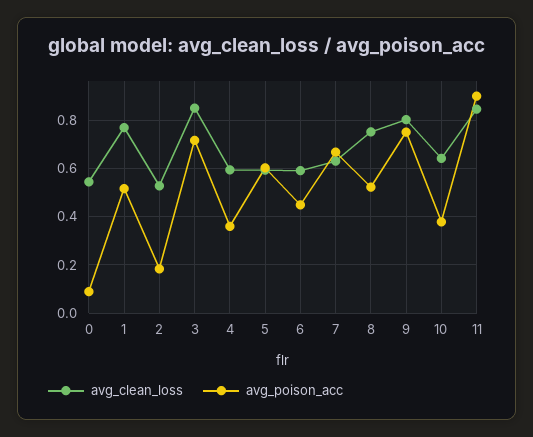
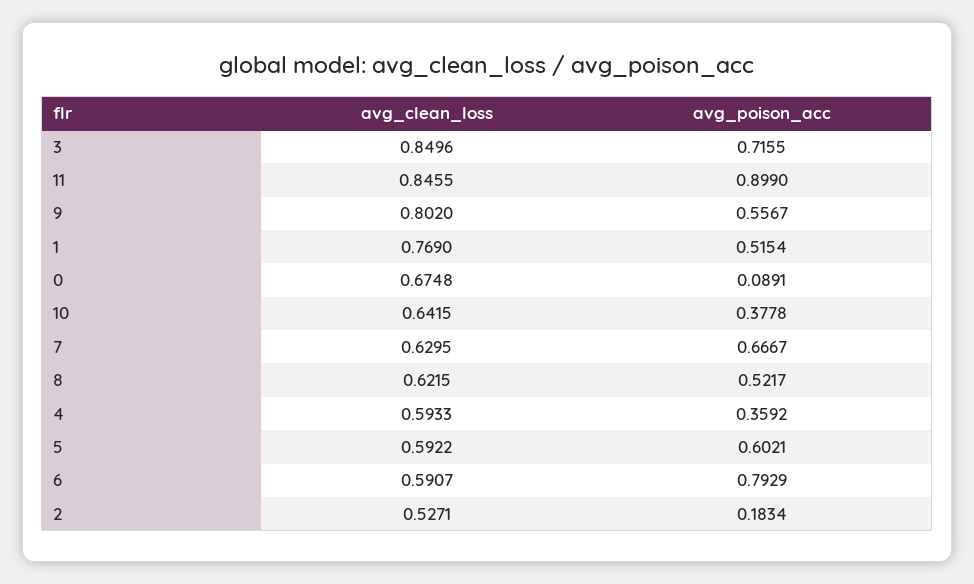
avg_clean_loss, 0: 0.55 -> 0.6748
avg_poison_acc, 6: 0.45 -> 0.7929
avg_clean_loss, 8: 0.75 -> 0.6215
avg_poison_acc, 9: 0.75 -> 0.5567

